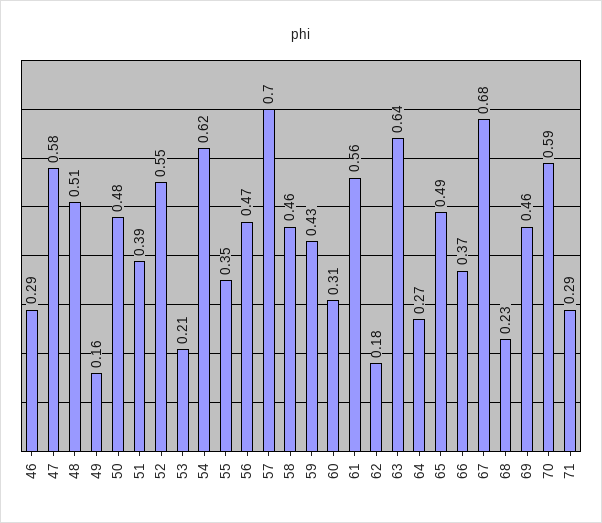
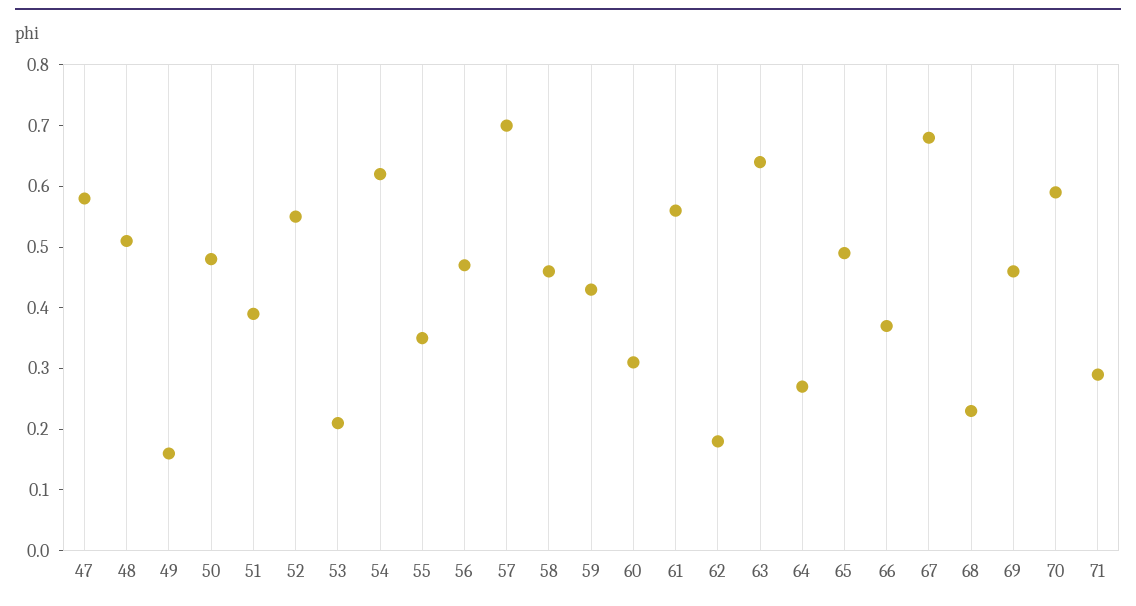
46: 0.29 -> none

